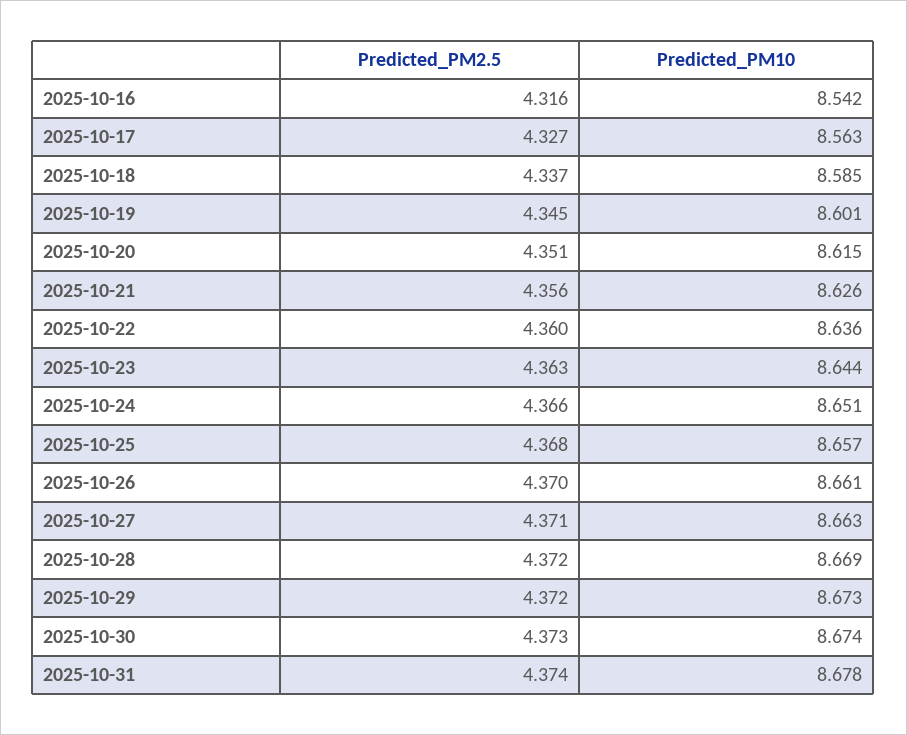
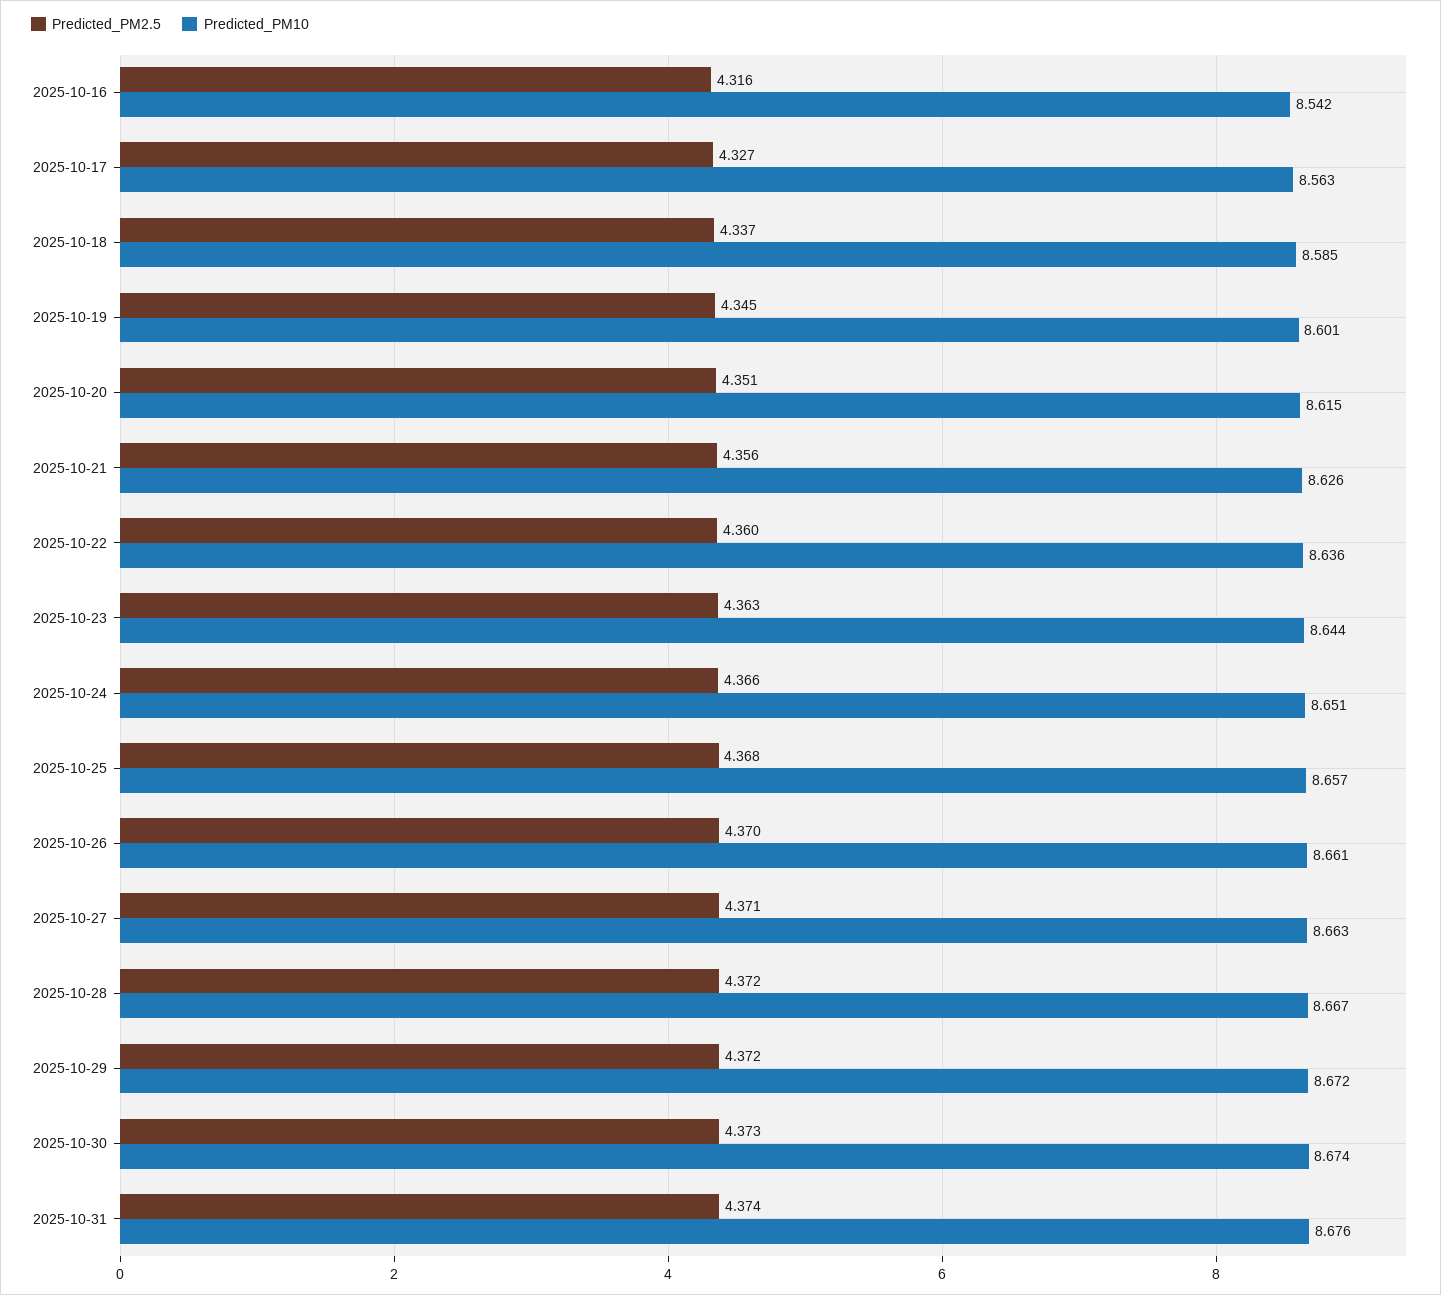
Predicted_PM10, 2025-10-28: 8.669 -> 8.667
Predicted_PM10, 2025-10-29: 8.673 -> 8.672
Predicted_PM10, 2025-10-31: 8.678 -> 8.676

